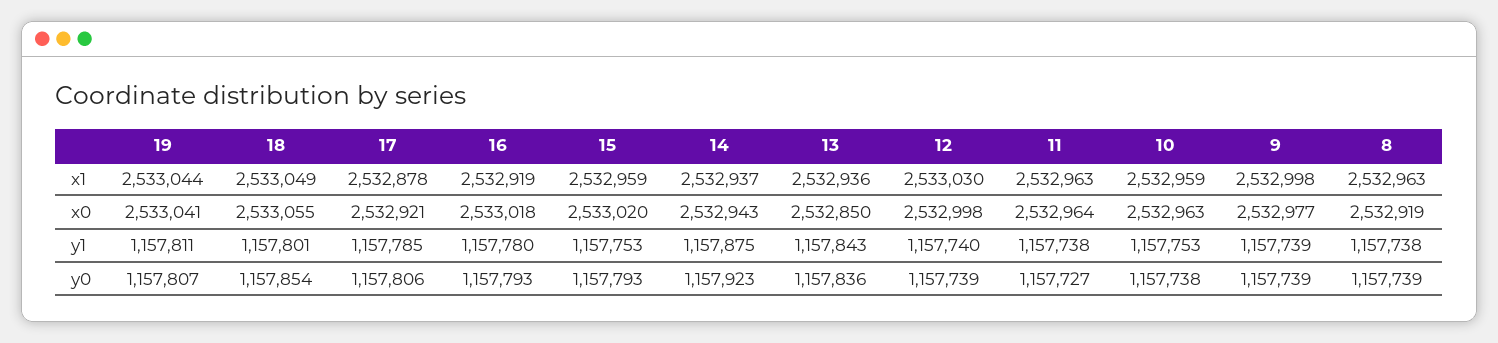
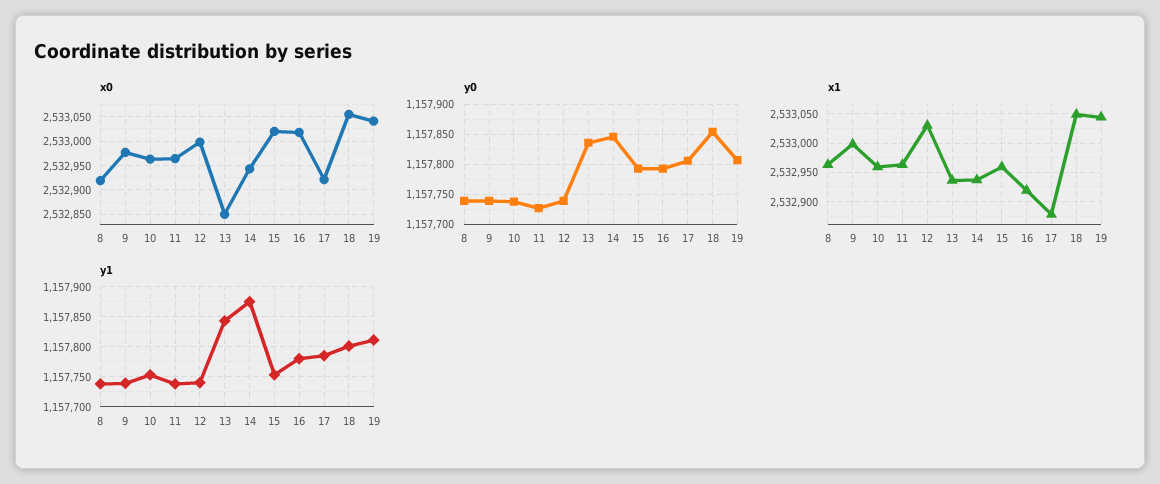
y0, 14: 1157923 -> 1157850

